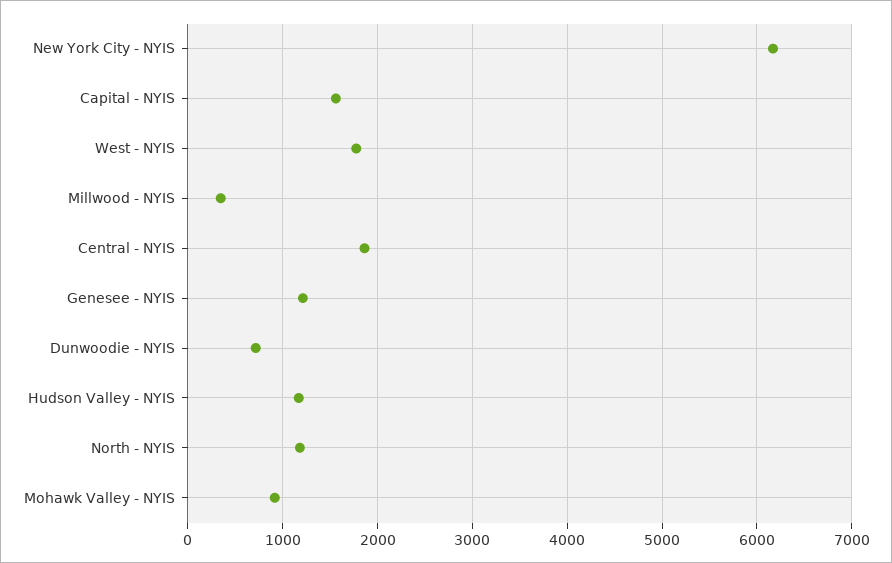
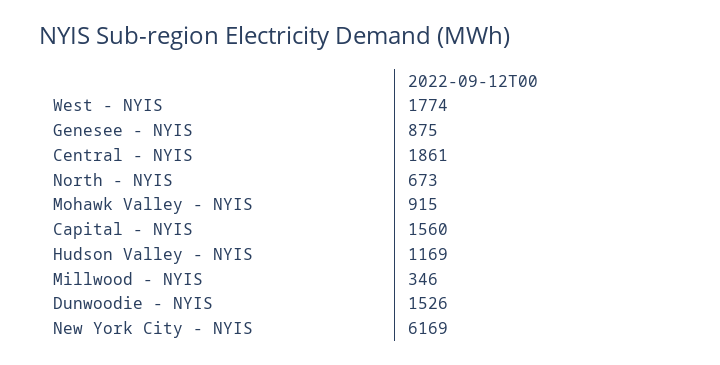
Genesee - NYIS: 1200 -> 875
Dunwoodie - NYIS: 700 -> 1526
North - NYIS: 1200 -> 673

